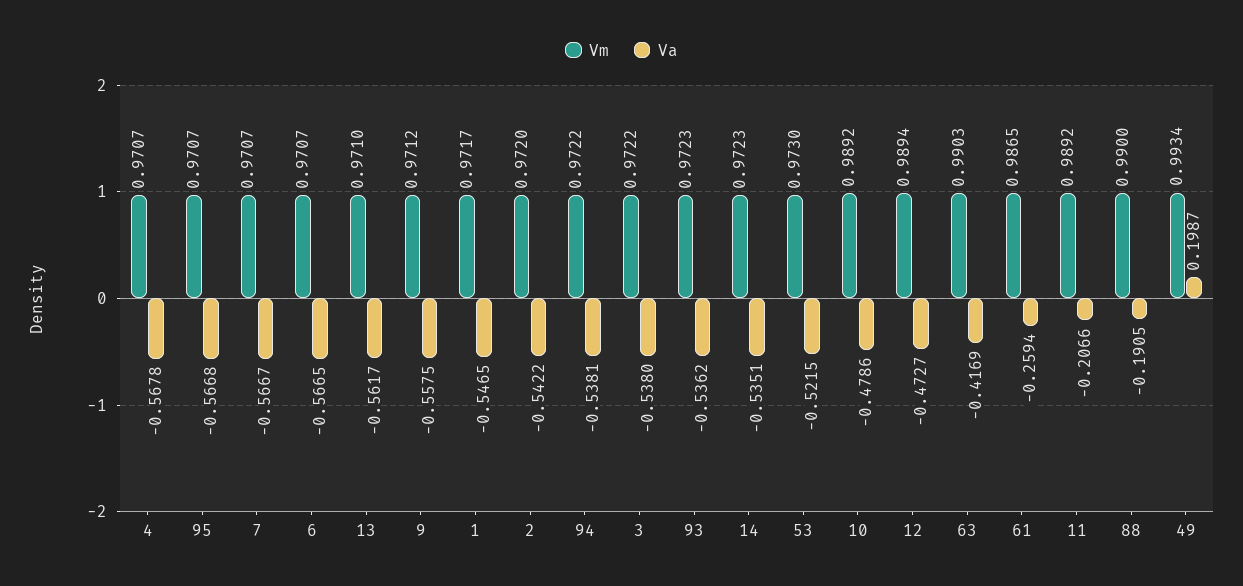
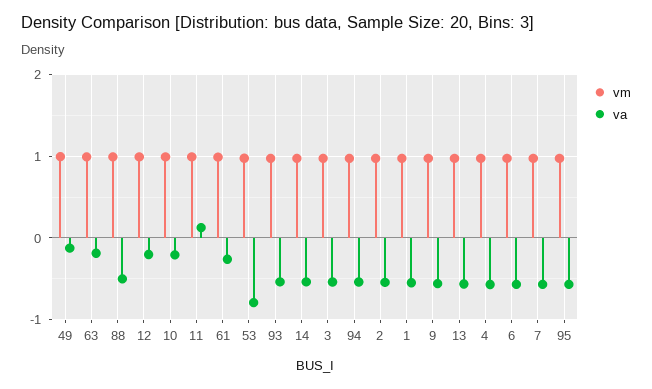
Va, 53: -0.5215 -> -0.8
Va, 10: -0.4786 -> -0.2
Va, 12: -0.4727 -> -0.2
Va, 63: -0.4169 -> -0.2
Va, 11: -0.2066 -> 0.1
Va, 88: -0.1905 -> -0.5
Va, 49: 0.1987 -> -0.1

